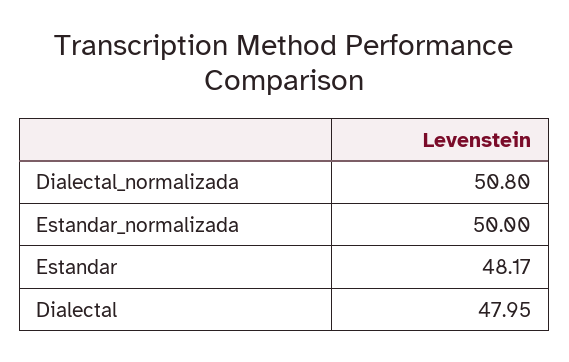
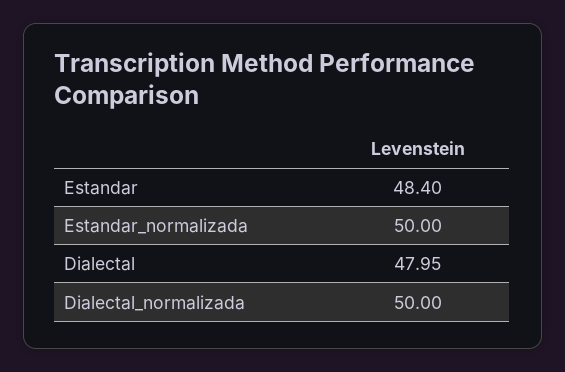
Dialectal_normalizada: 50.8 -> 50
Estandar: 48.17 -> 48.4

